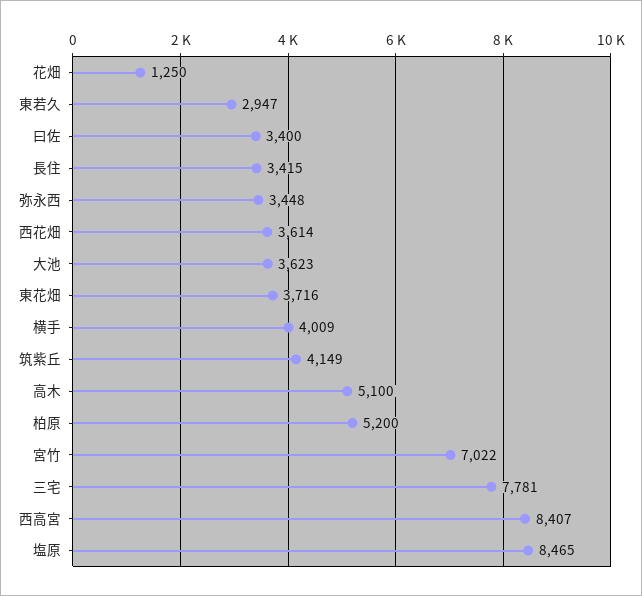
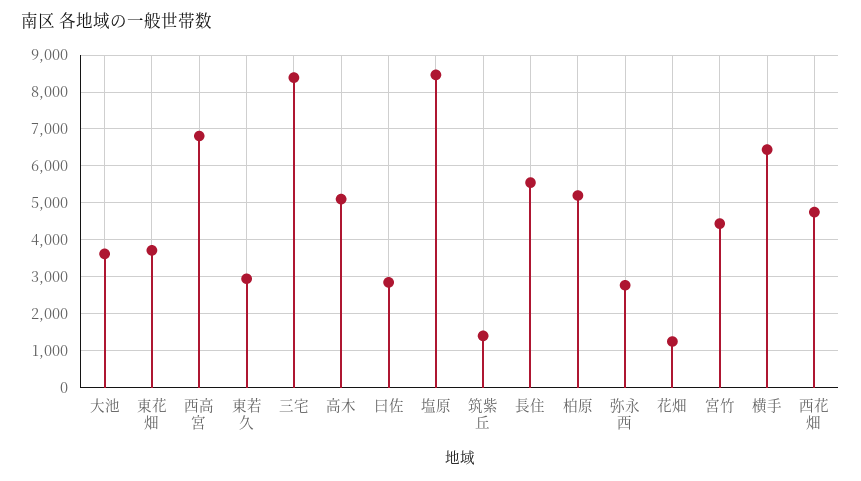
曰佐: 3400 -> 2800
長住: 3415 -> 5600
弥永西: 3448 -> 2800
西花畑: 3614 -> 4800
横手: 4009 -> 6400
筑紫丘: 4149 -> 1400
宮竹: 7022 -> 4400
三宅: 7781 -> 8400
西高宮: 8407 -> 6800

